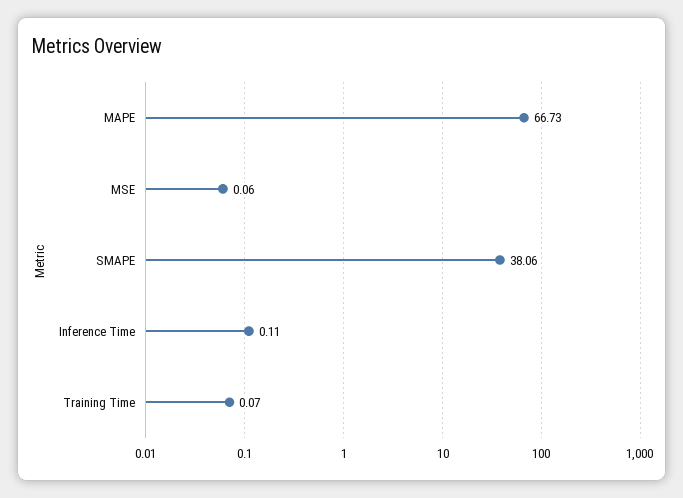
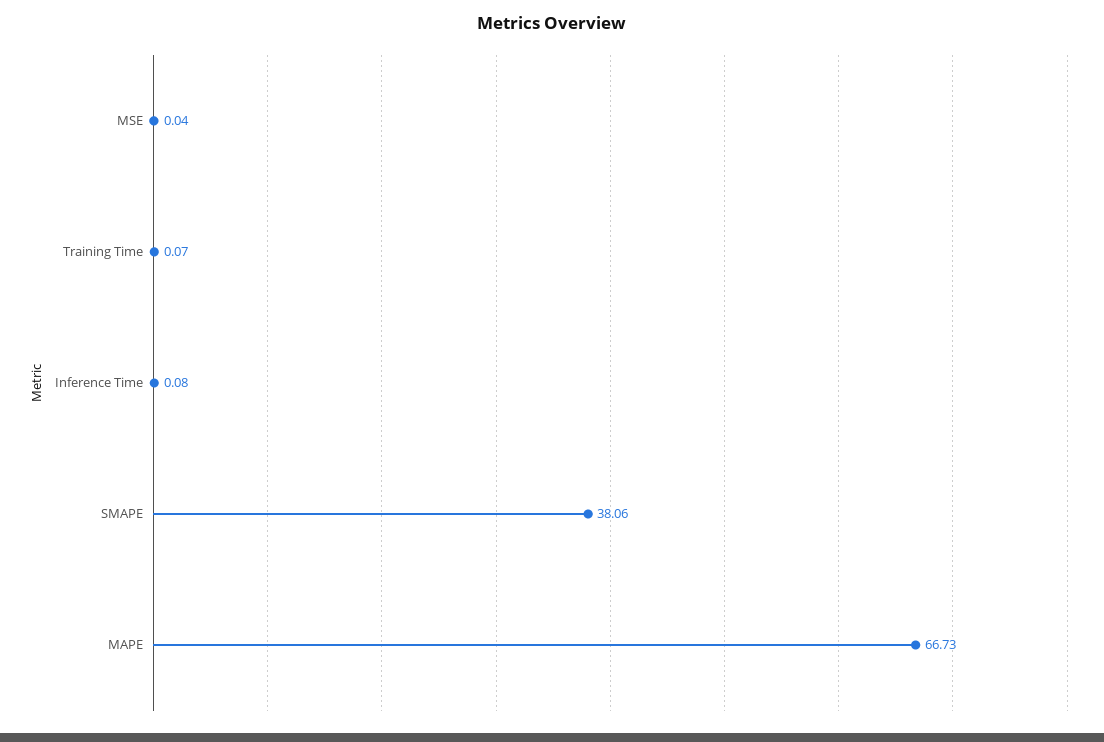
MSE: 0.06 -> 0.04
Inference Time: 0.11 -> 0.08

